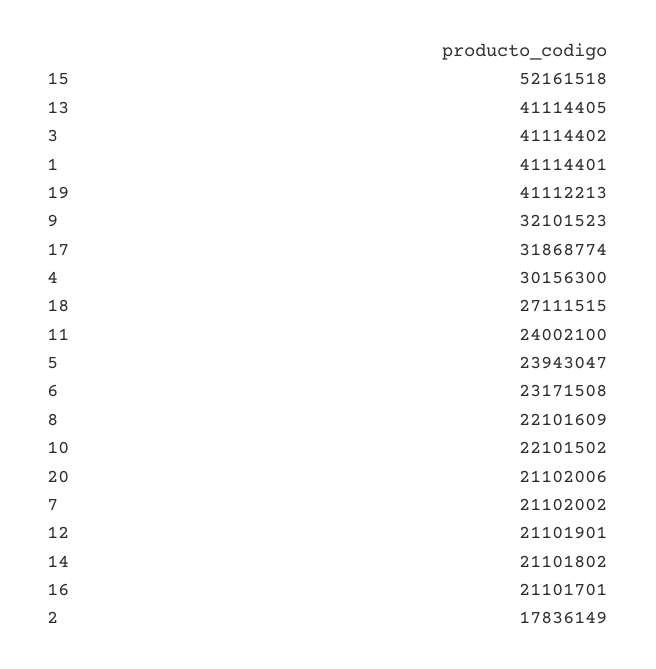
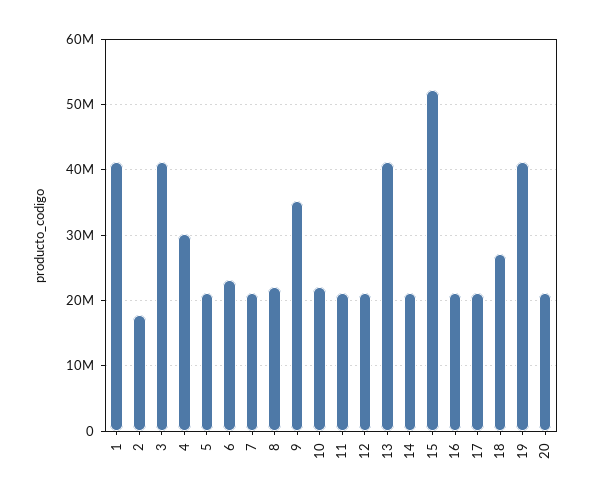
9: 32101523 -> 35000000
17: 31868774 -> 21000000
11: 24002100 -> 21000000
5: 23943047 -> 21000000

